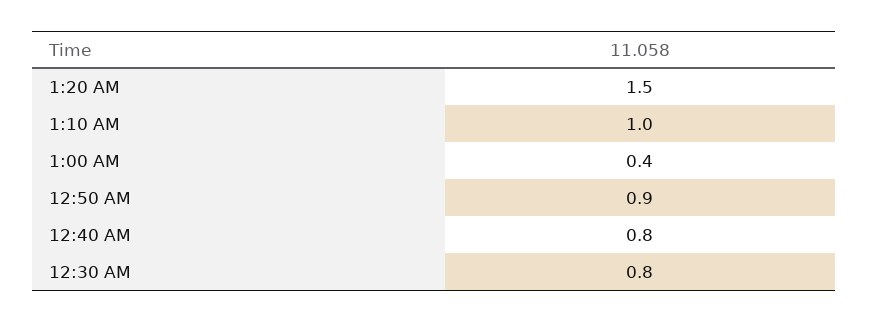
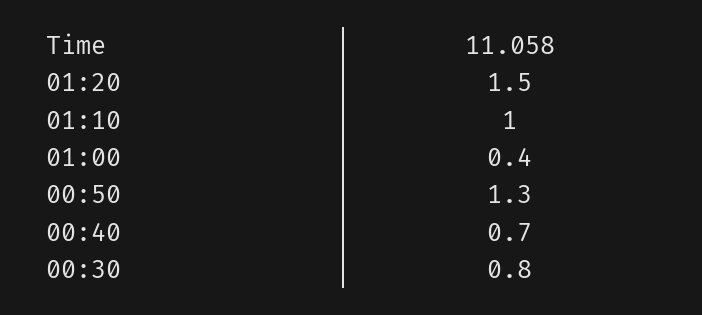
12:50 AM: 0.9 -> 1.3
12:40 AM: 0.8 -> 0.7

